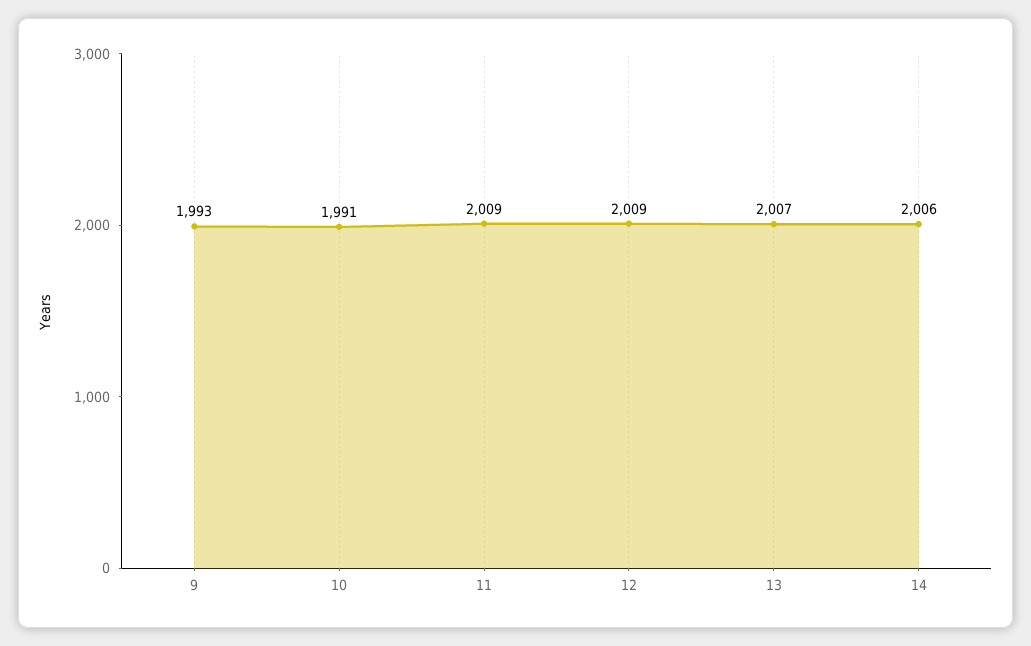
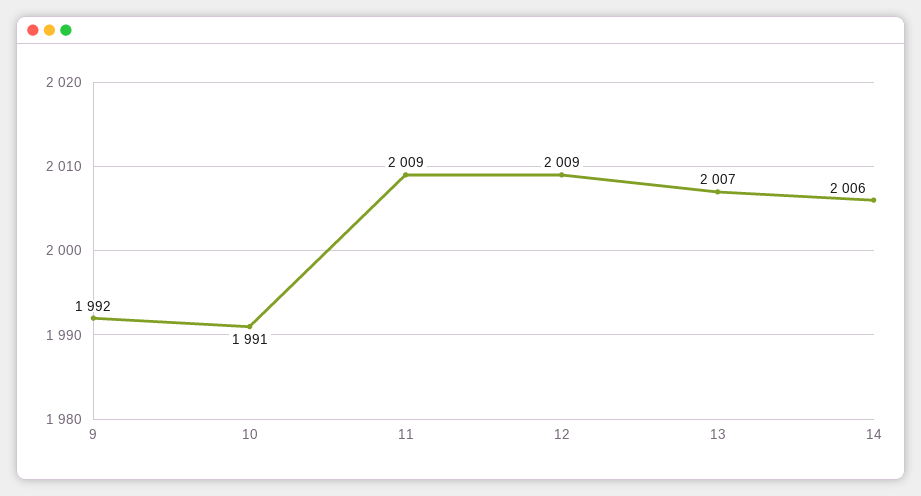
9: 1993 -> 1992

